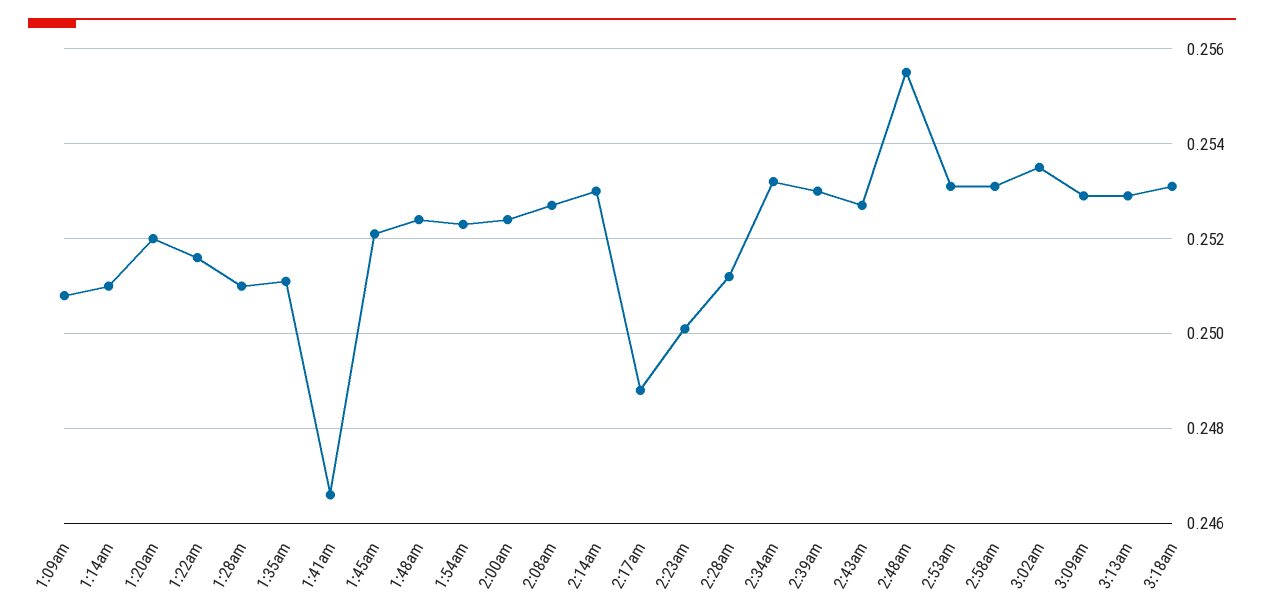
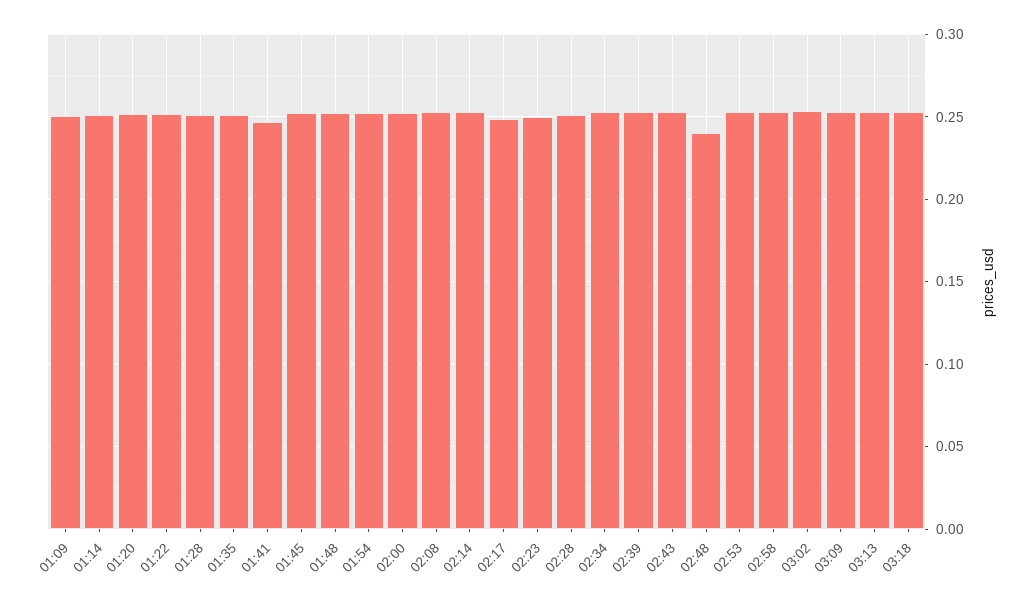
2:48am: 0.2555 -> 0.24

